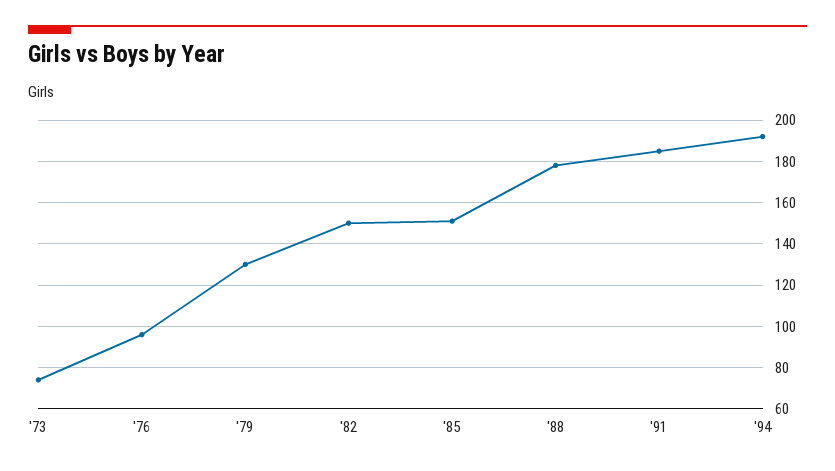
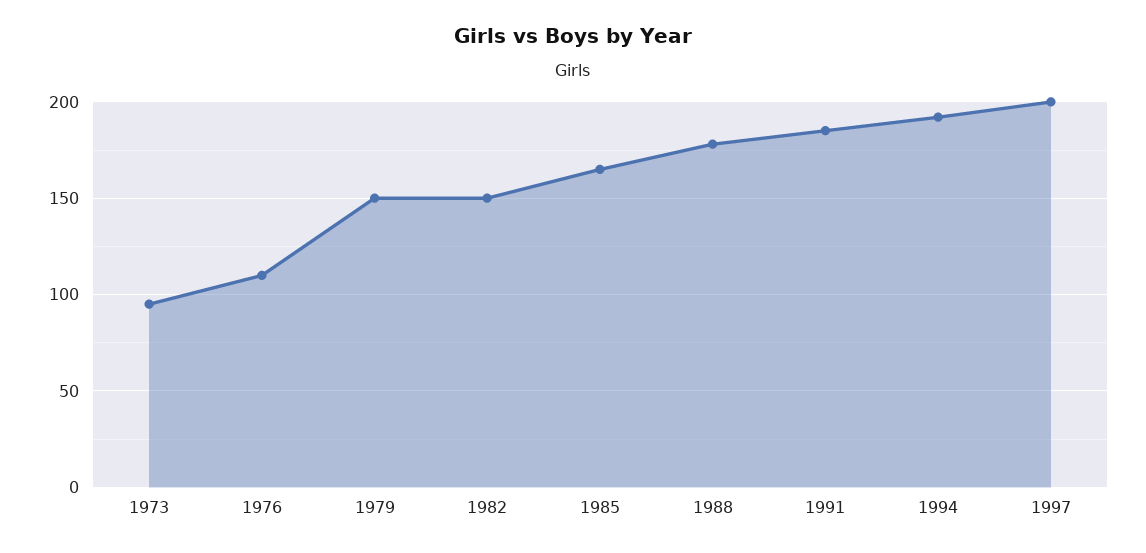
'73: 75 -> 95
'76: 95 -> 110
'79: 130 -> 150
'85: 150 -> 165
1997: none -> 200

